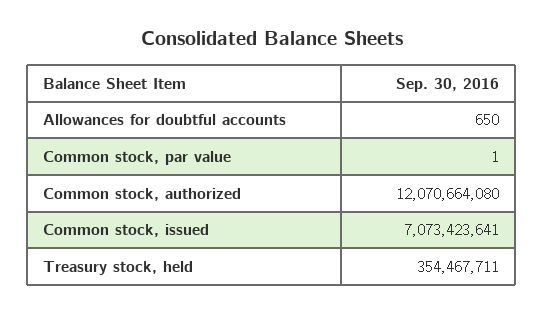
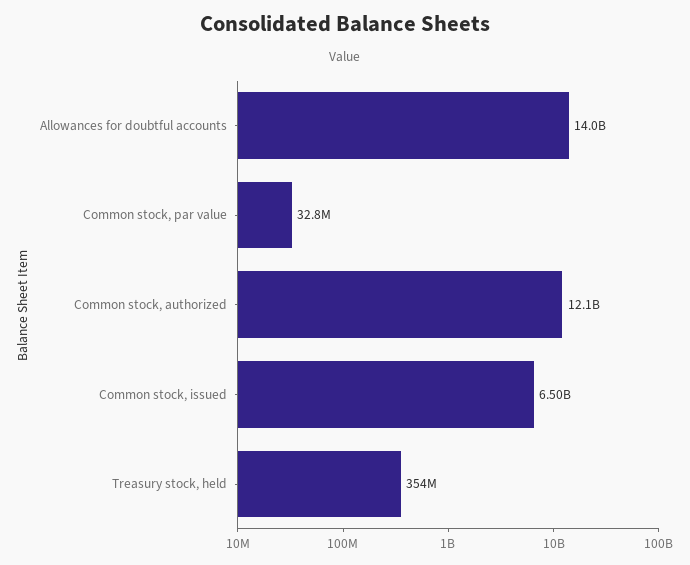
Allowances for doubtful accounts: 650 -> 14000000000
Common stock, par value: 1 -> 32800000
Common stock, issued: 7073423641 -> 6500000000

